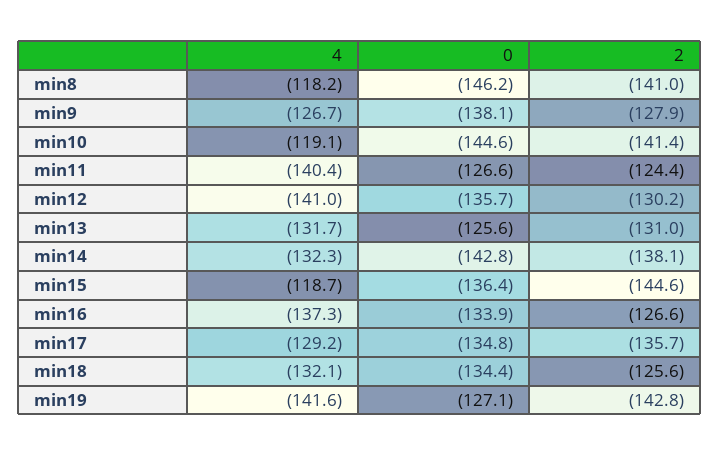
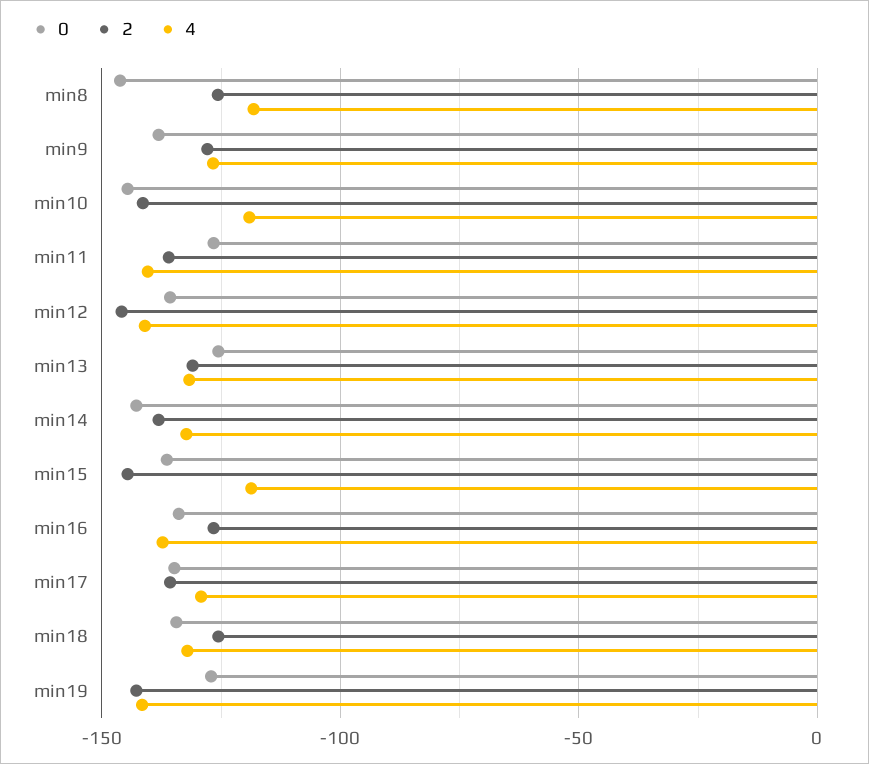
2, min8: -141 -> -125
2, min11: -124.4 -> -135
2, min12: -130.2 -> -145

